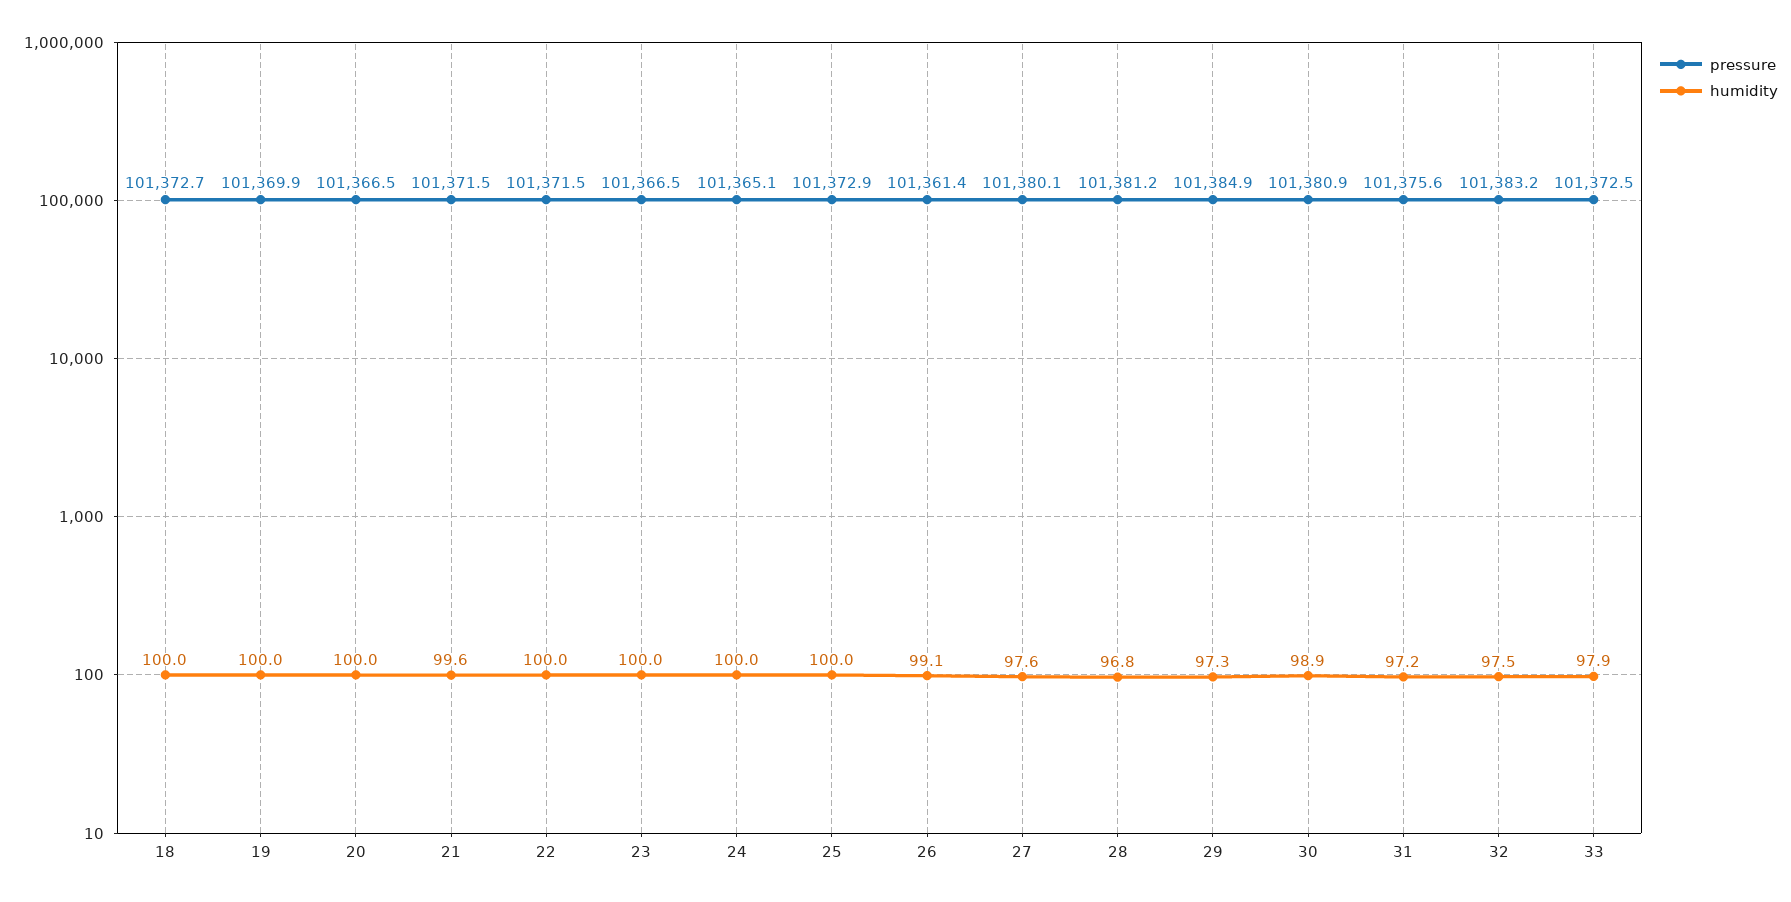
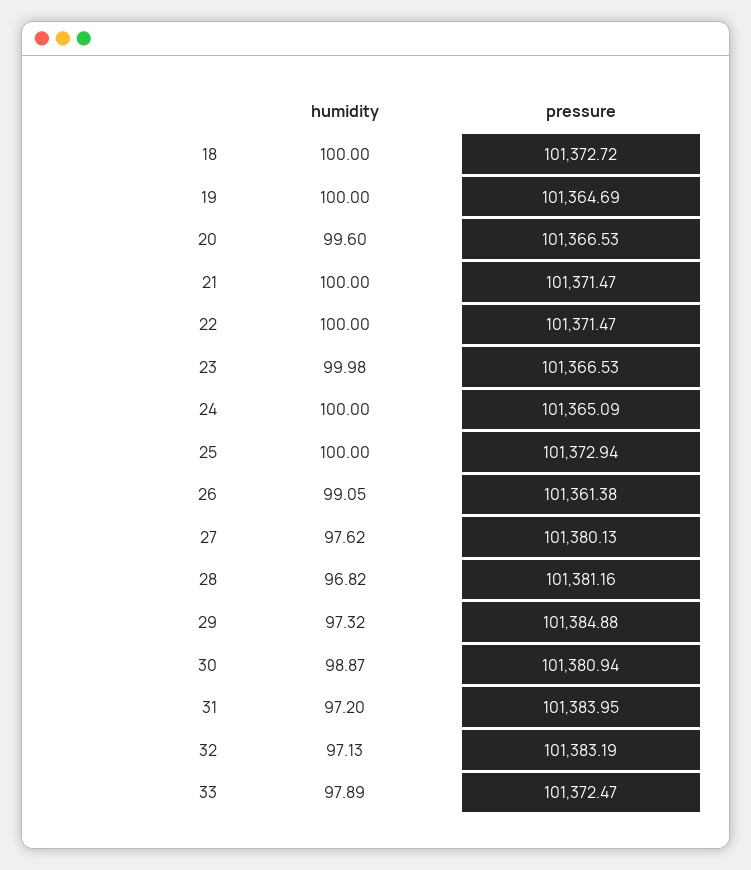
pressure, 19: 101369.9 -> 101364.69
humidity, 20: 100 -> 99.6
humidity, 21: 99.6 -> 100
pressure, 31: 101375.6 -> 101383.95
humidity, 32: 97.5 -> 97.13

